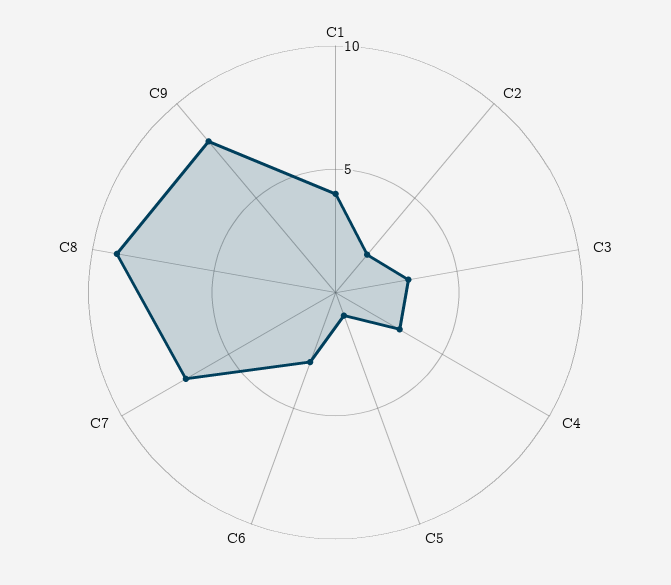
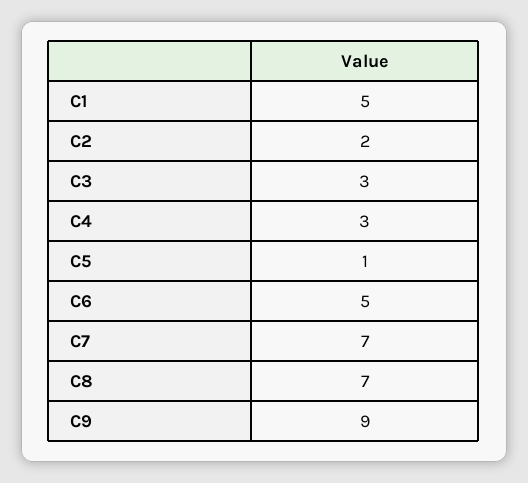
C1: 4 -> 5
C6: 3 -> 5
C8: 9 -> 7
C9: 8 -> 9

